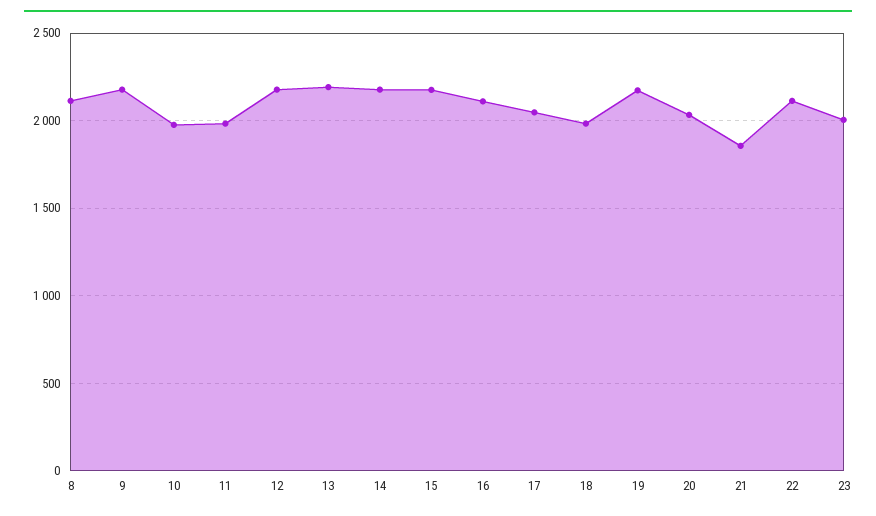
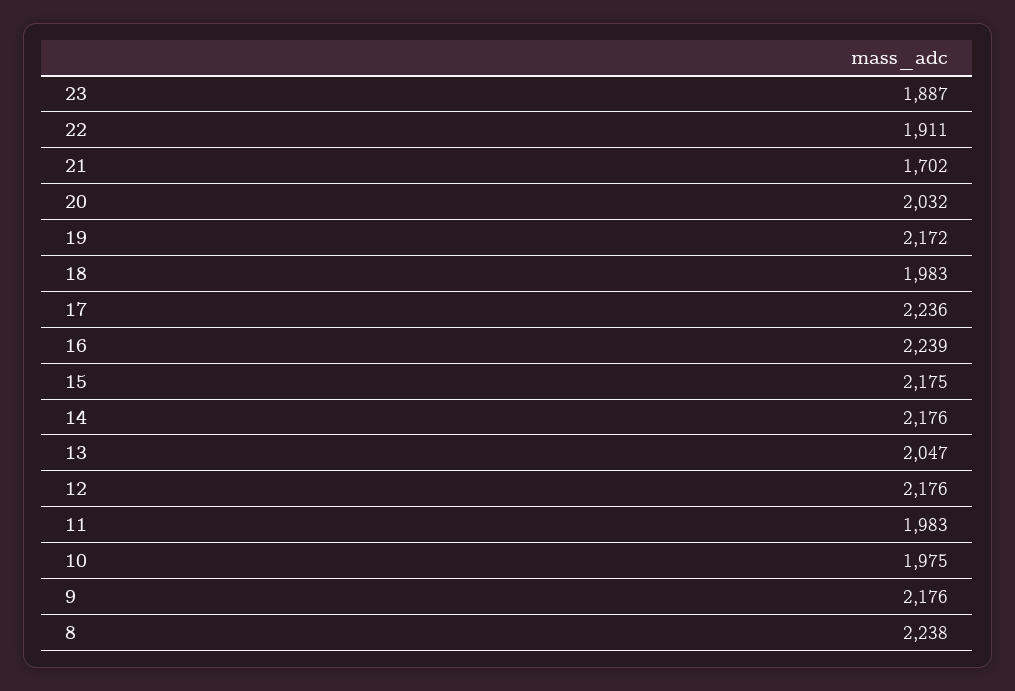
8: 2100 -> 2238
13: 2200 -> 2047
16: 2100 -> 2239
17: 2050 -> 2236
21: 1850 -> 1702
22: 2100 -> 1911
23: 2000 -> 1887

